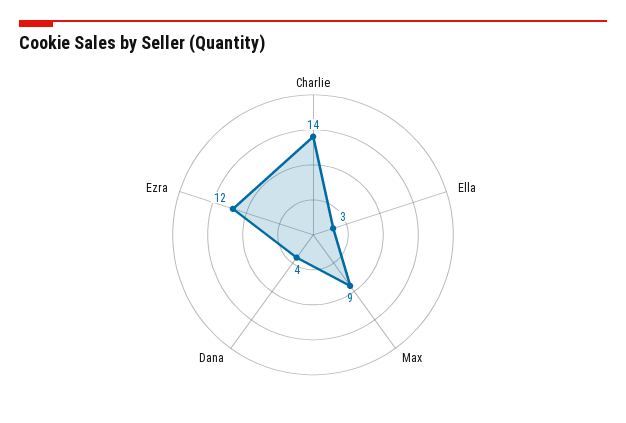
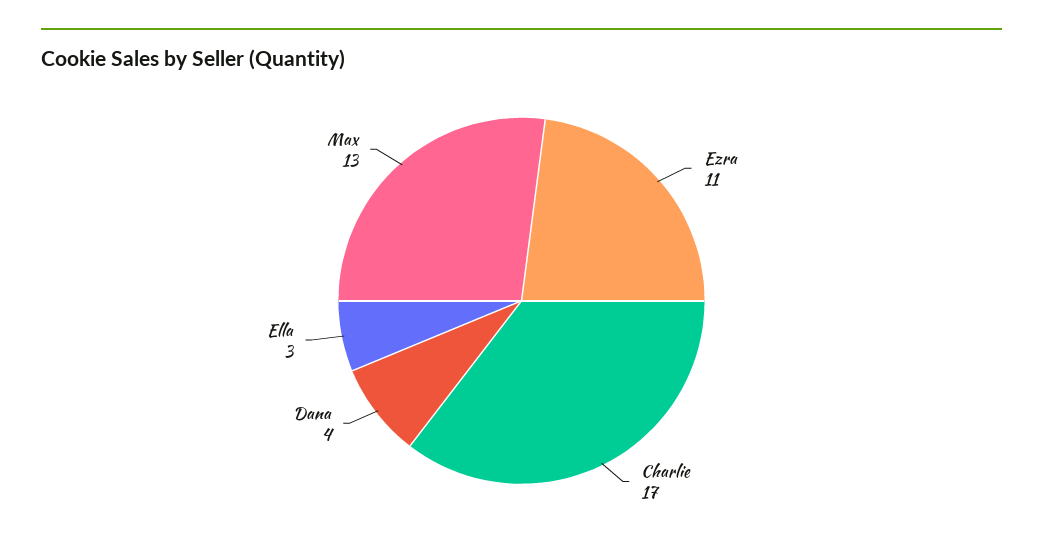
Charlie: 14 -> 17
Max: 9 -> 13
Ezra: 12 -> 11

